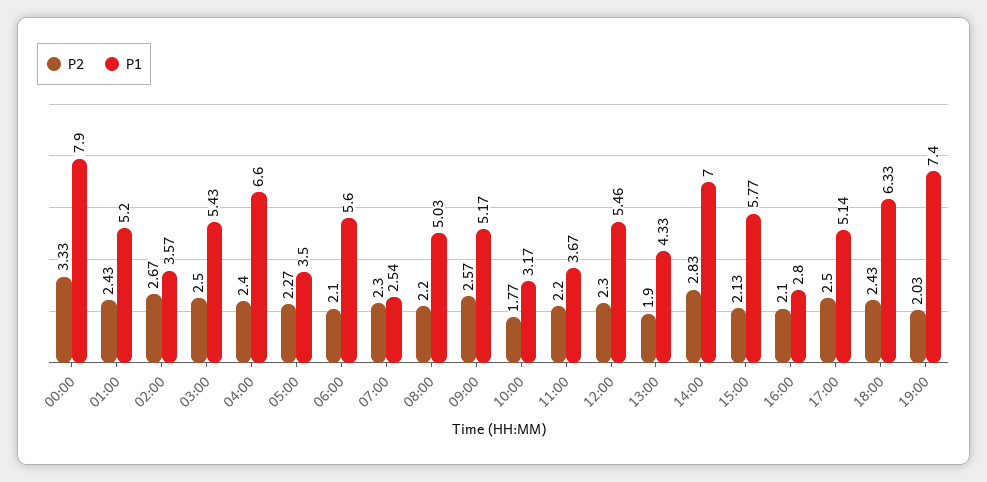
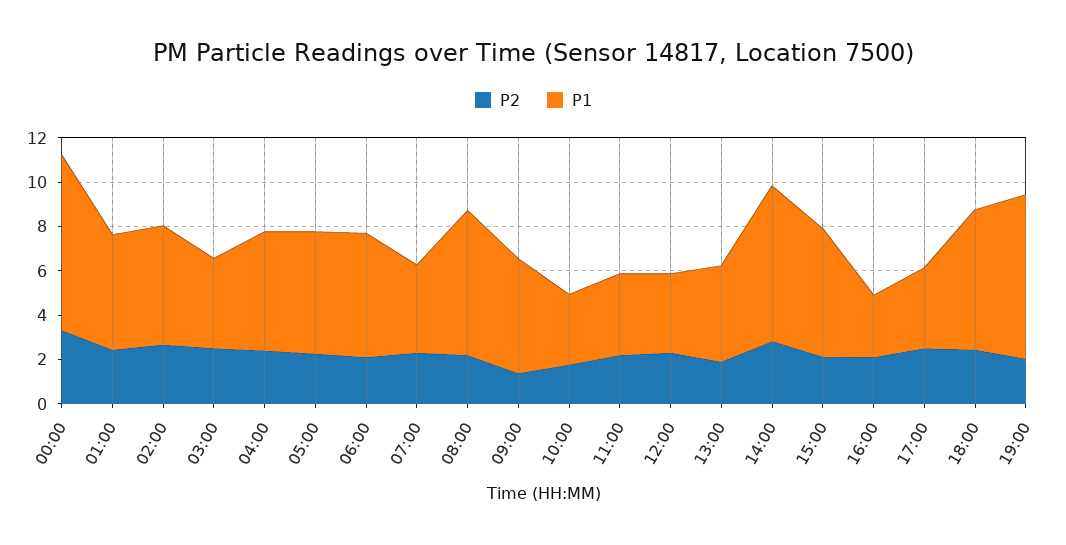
P1, 02:00: 3.57 -> 5.5
P1, 03:00: 5.43 -> 4
P1, 04:00: 6.6 -> 5.5
P1, 05:00: 3.5 -> 5.5
P1, 07:00: 2.54 -> 4
P1, 08:00: 5.03 -> 6.5
P2, 09:00: 2.57 -> 1.5
P1, 12:00: 5.46 -> 3.5
P1, 17:00: 5.14 -> 3.5

